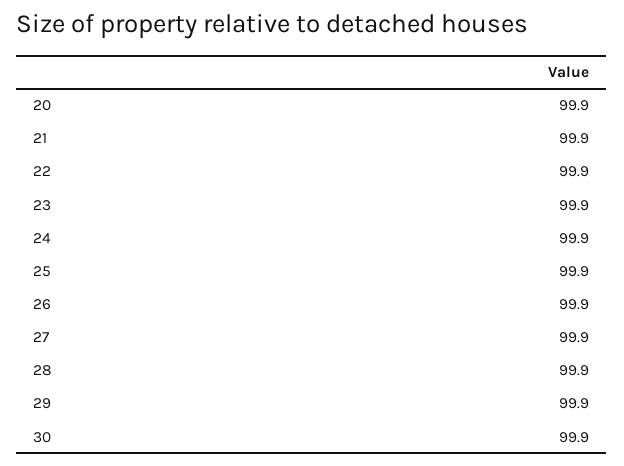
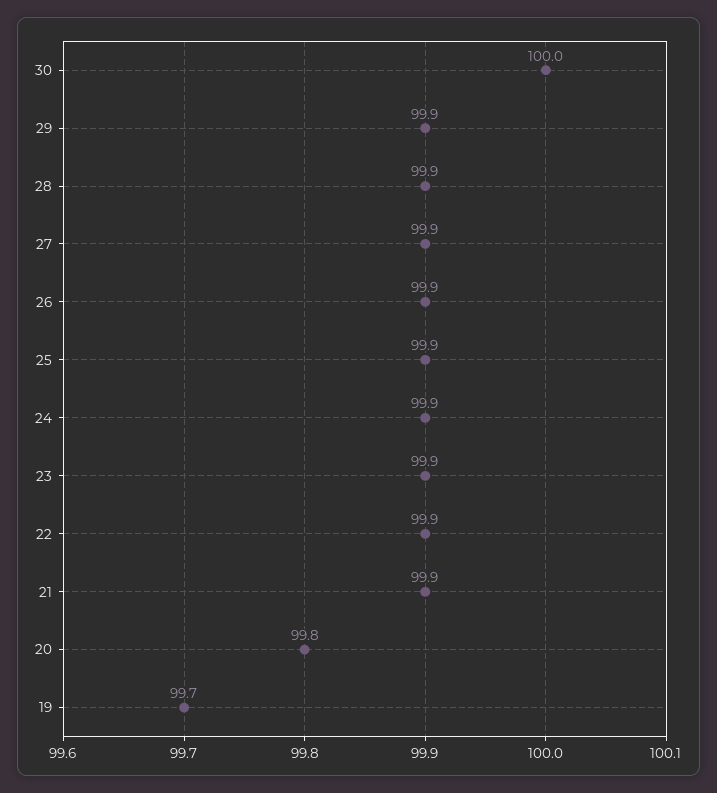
20: 99.9 -> 99.8
30: 99.9 -> 100
19: none -> 99.7

